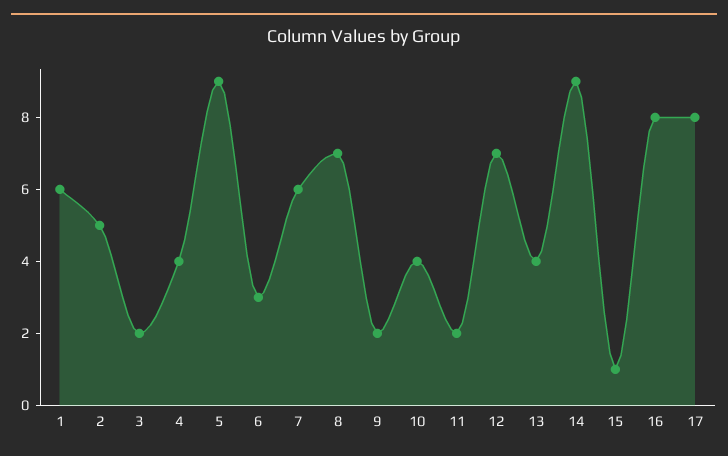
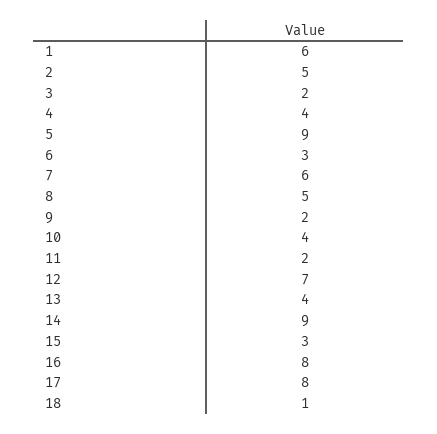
8: 7 -> 5
15: 1 -> 3
18: none -> 1

